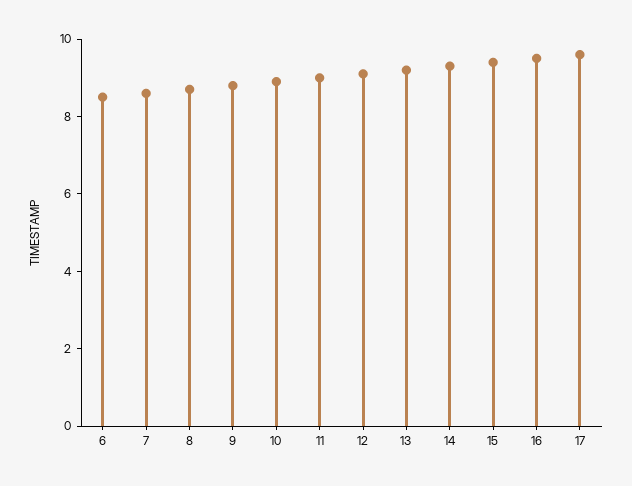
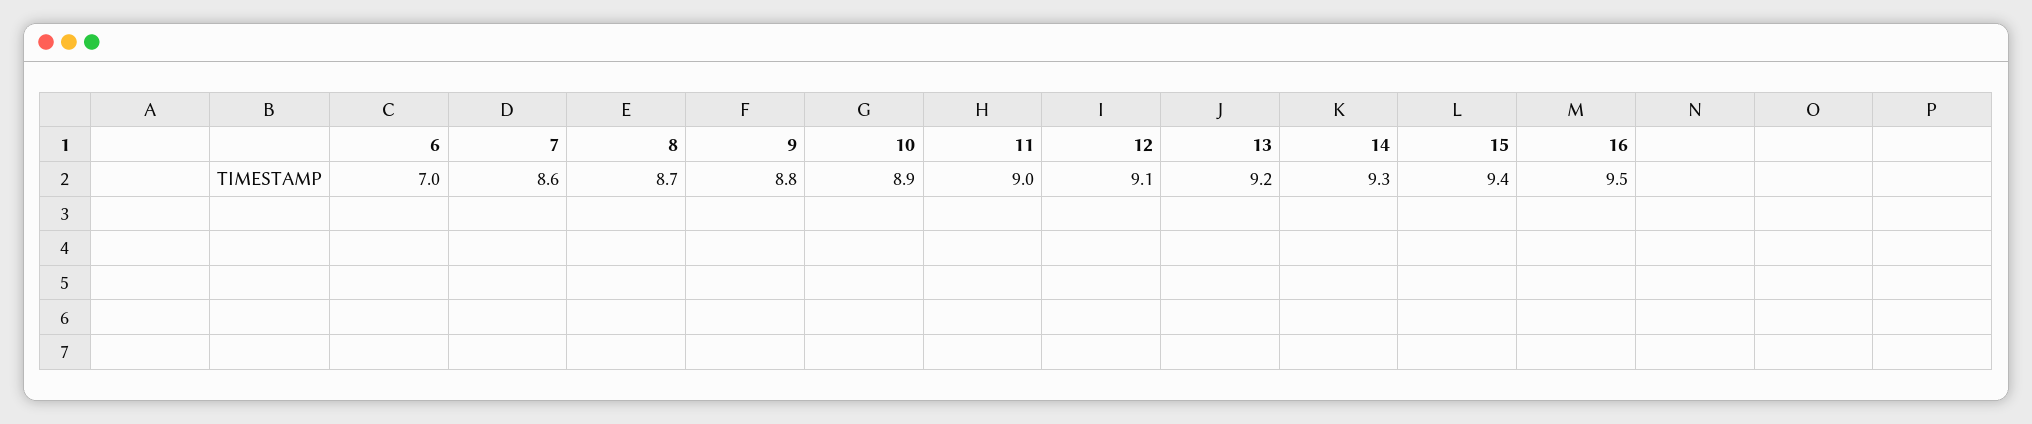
6: 8.5 -> 7
17: 9.5 -> none

